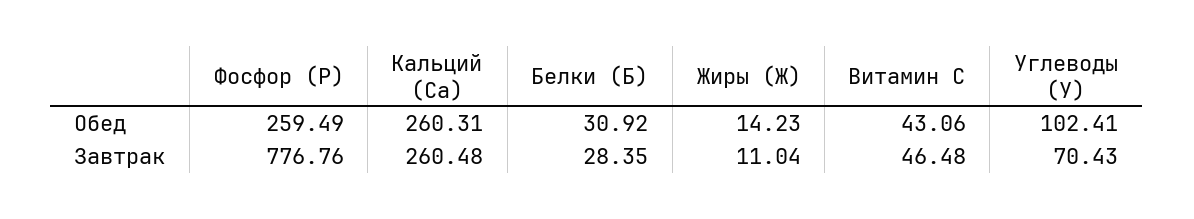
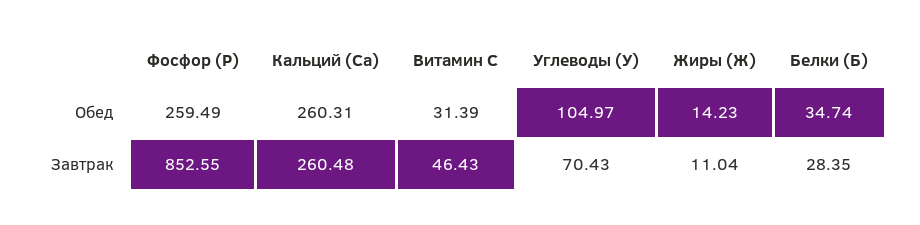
Белки (Б), Обед: 30.92 -> 34.74
Витамин С, Обед: 43.06 -> 31.39
Углеводы (У), Обед: 102.41 -> 104.97
Фосфор (Р), Завтрак: 776.76 -> 852.55
Витамин С, Завтрак: 46.48 -> 46.43

